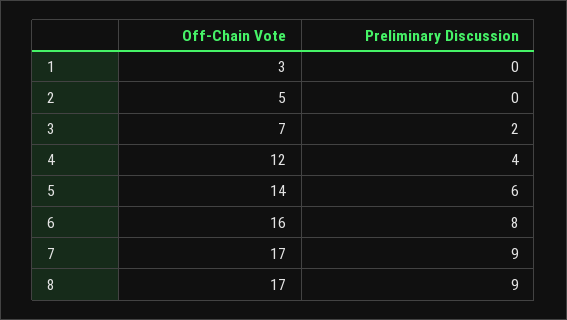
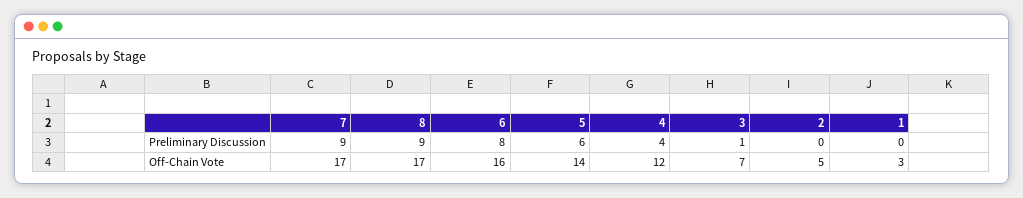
Preliminary Discussion, 3: 2 -> 1

